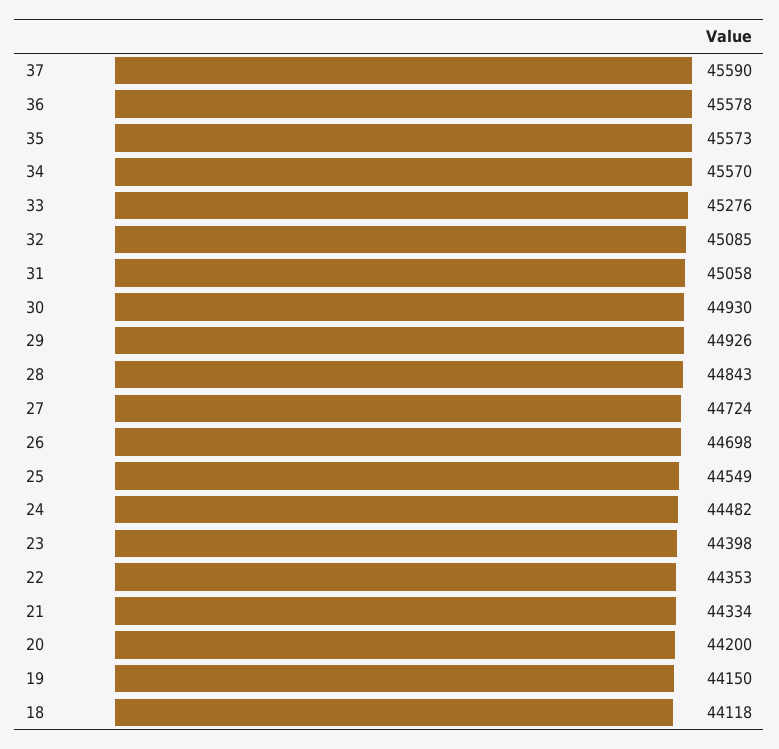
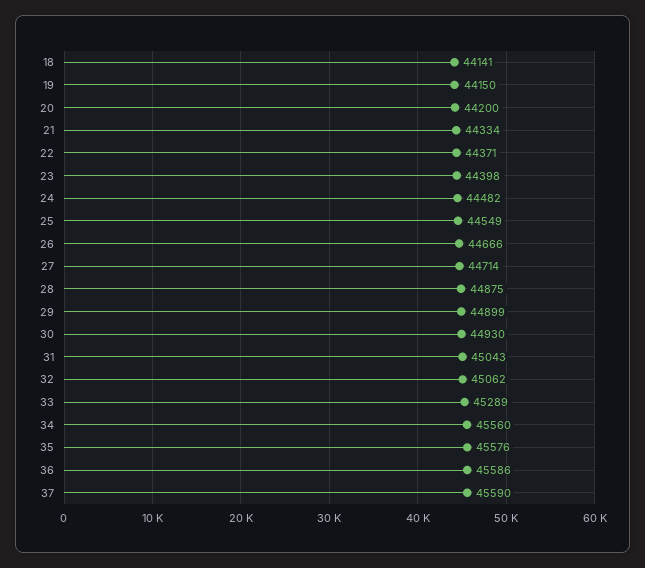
36: 45578 -> 45586
35: 45573 -> 45576
34: 45570 -> 45560
33: 45276 -> 45289
32: 45085 -> 45062
31: 45058 -> 45043
29: 44926 -> 44899
28: 44843 -> 44875
27: 44724 -> 44714
26: 44698 -> 44666
22: 44353 -> 44371
18: 44118 -> 44141

